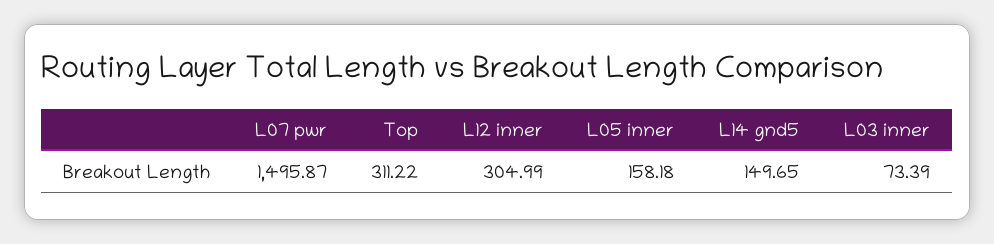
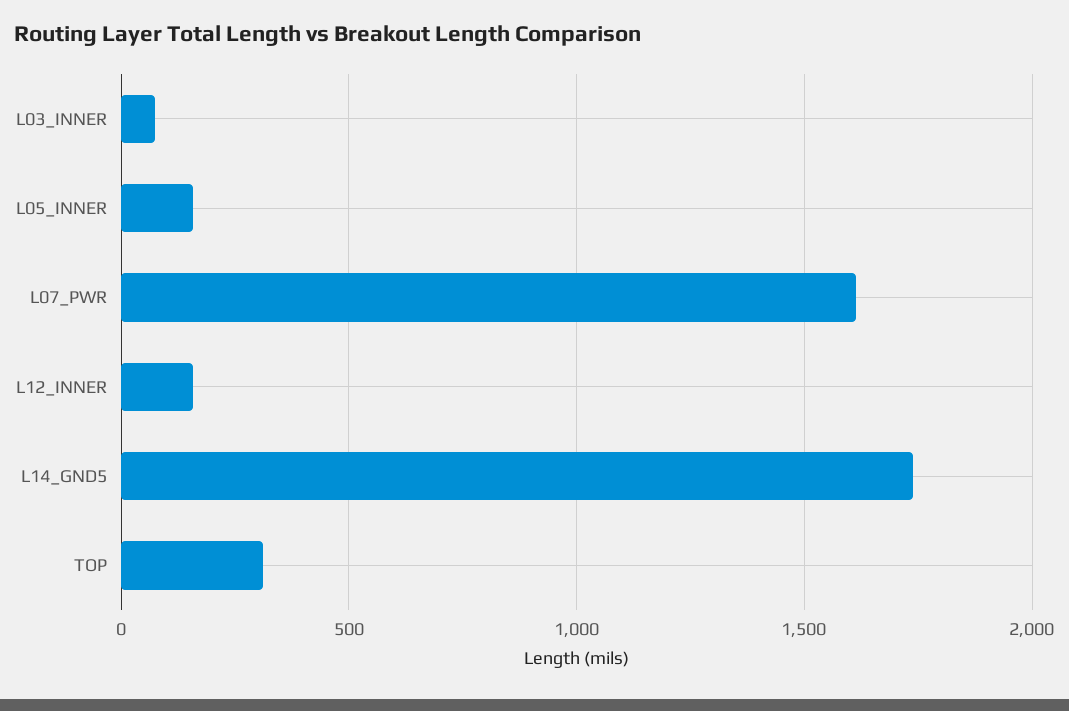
L07 pwr: 1495.87 -> 1600
L12 inner: 304.99 -> 150
L14 gnd5: 149.65 -> 1750

